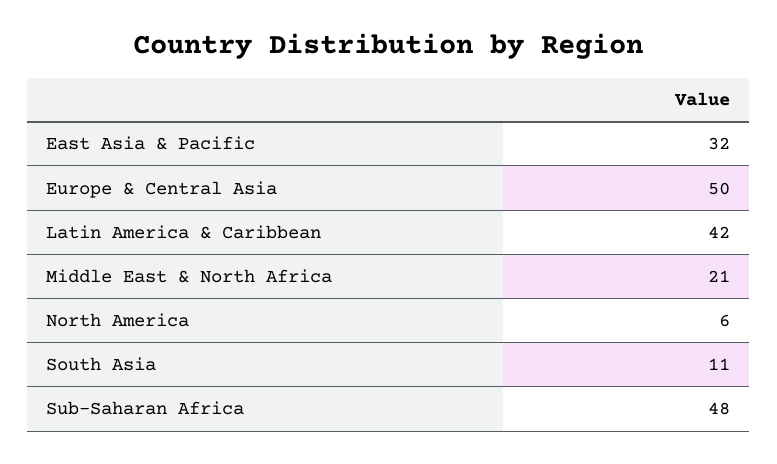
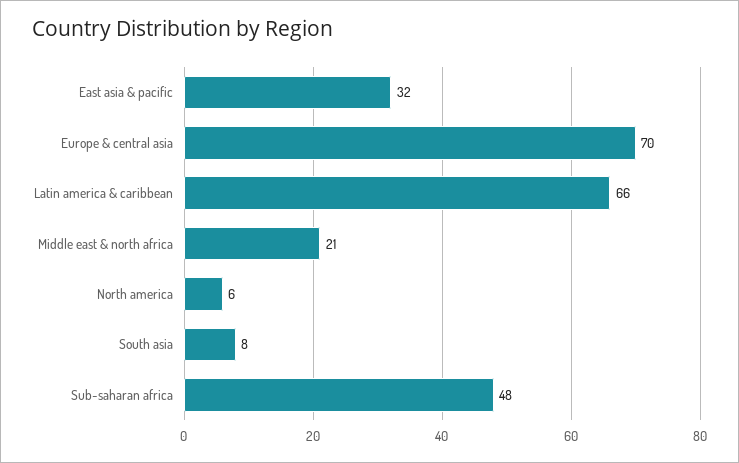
Europe & Central Asia: 50 -> 70
Latin America & Caribbean: 42 -> 66
South Asia: 11 -> 8

